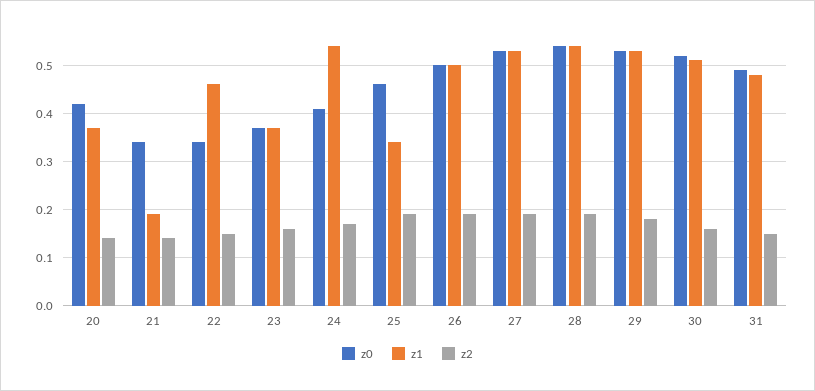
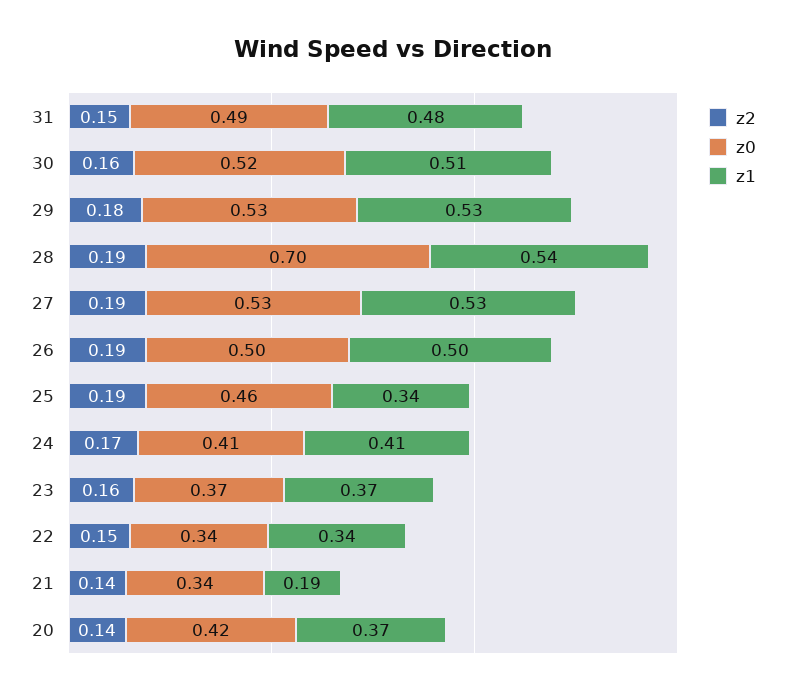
z1, 22: 0.45 -> 0.34
z1, 24: 0.55 -> 0.41
z0, 28: 0.55 -> 0.7

